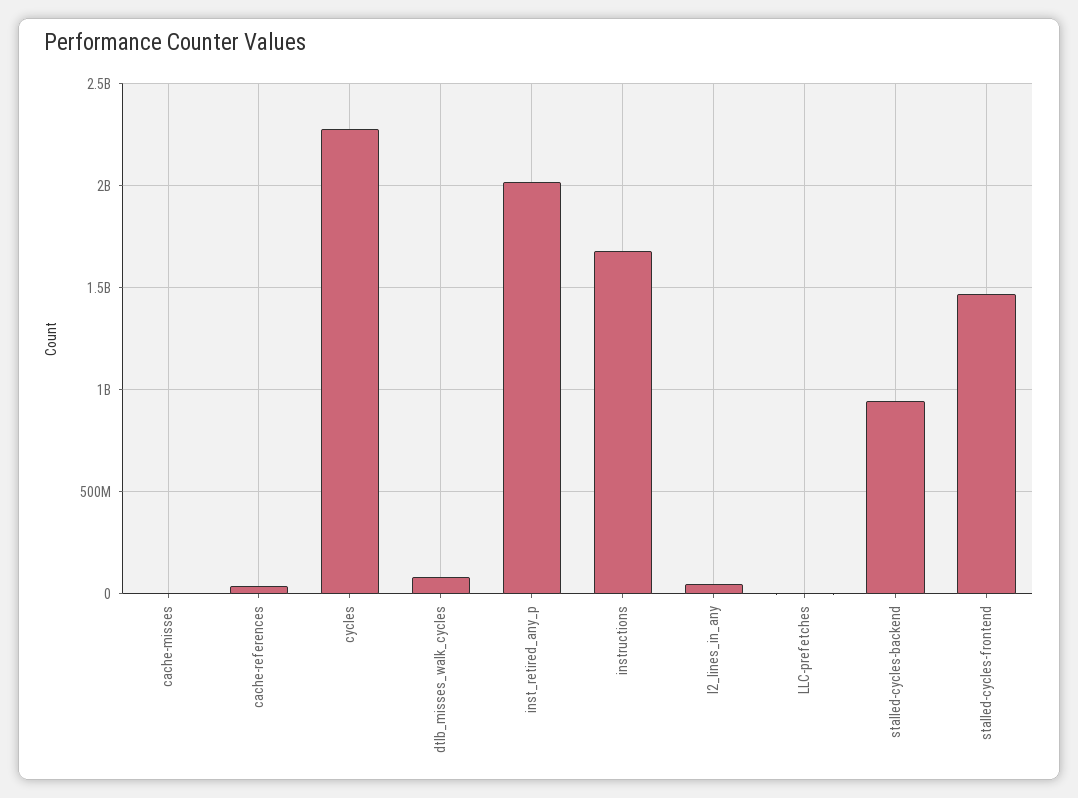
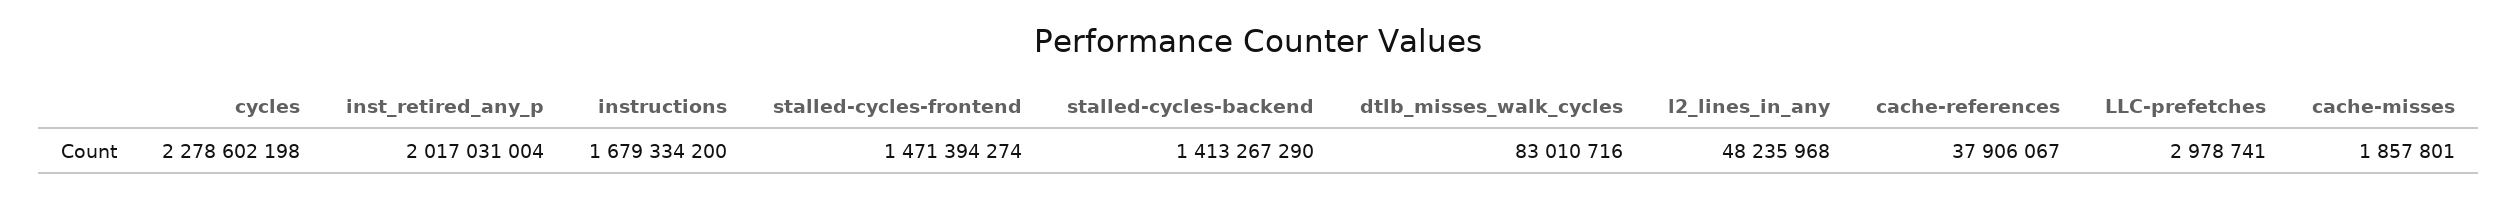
stalled-cycles-backend: 950000000 -> 1413267290

